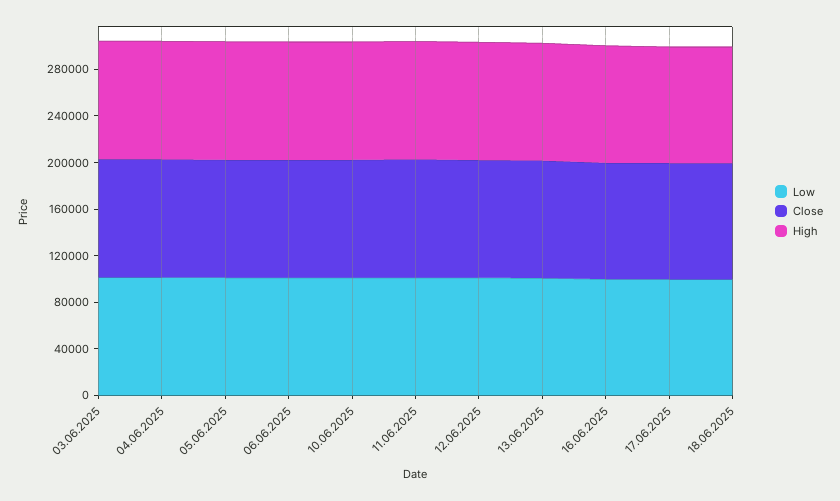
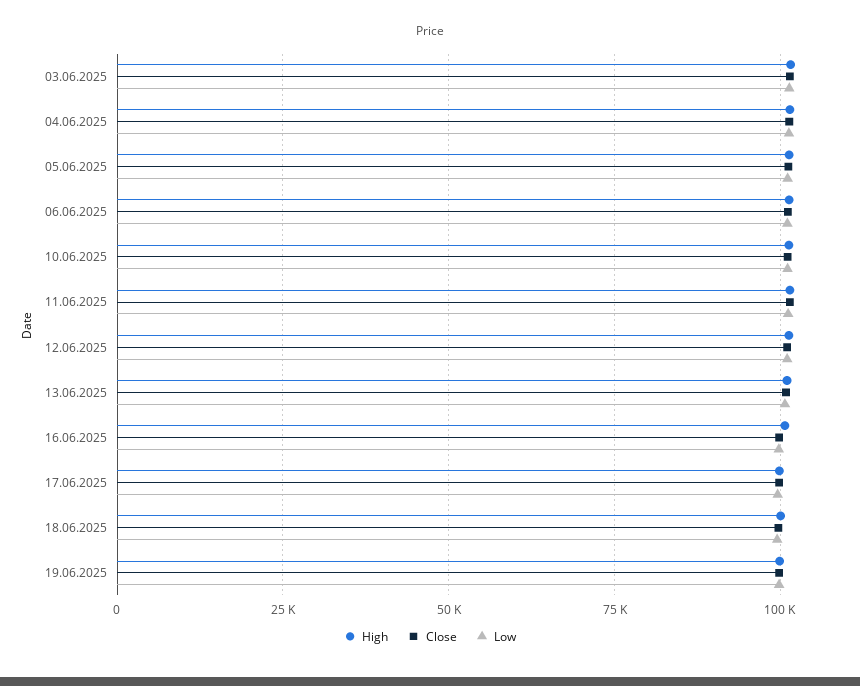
High, 19.06.2025: none -> 100000
Close, 19.06.2025: none -> 100000
Low, 19.06.2025: none -> 100000

